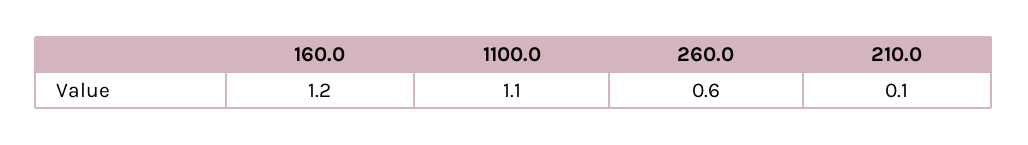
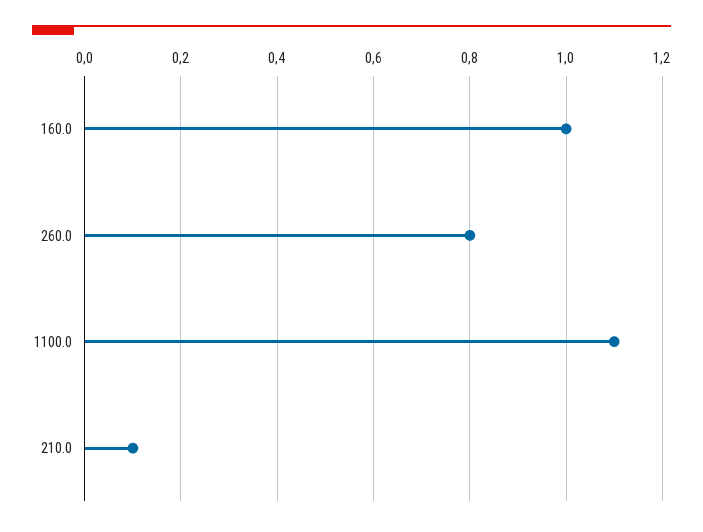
160.0: 1.2 -> 1
260.0: 0.6 -> 0.8

